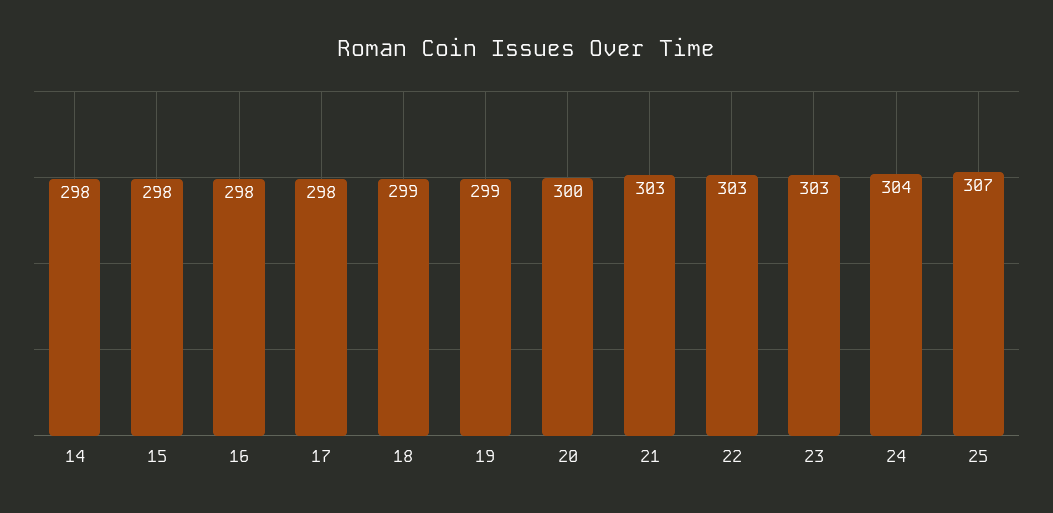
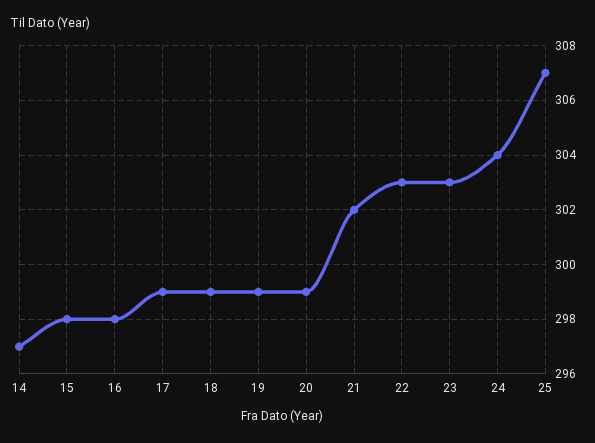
14: 298 -> 297
17: 298 -> 299
20: 300 -> 299
21: 303 -> 302

